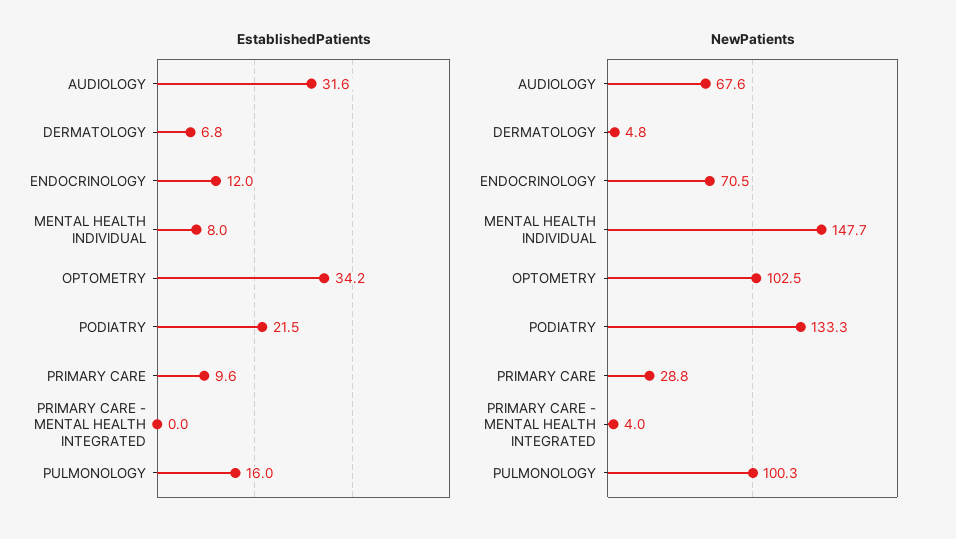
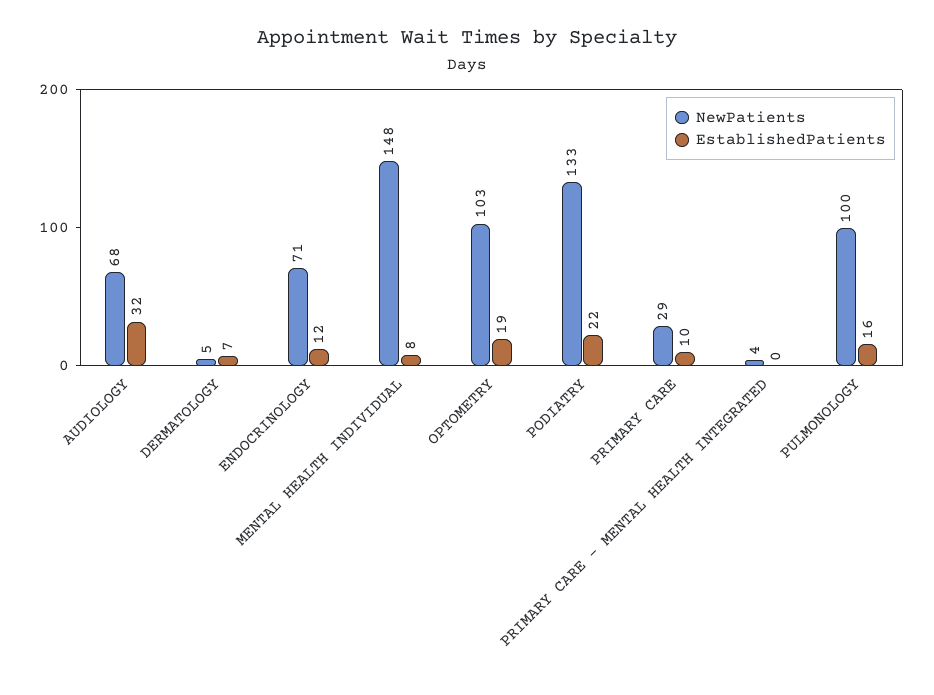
EstablishedPatients, OPTOMETRY: 34.2 -> 19

